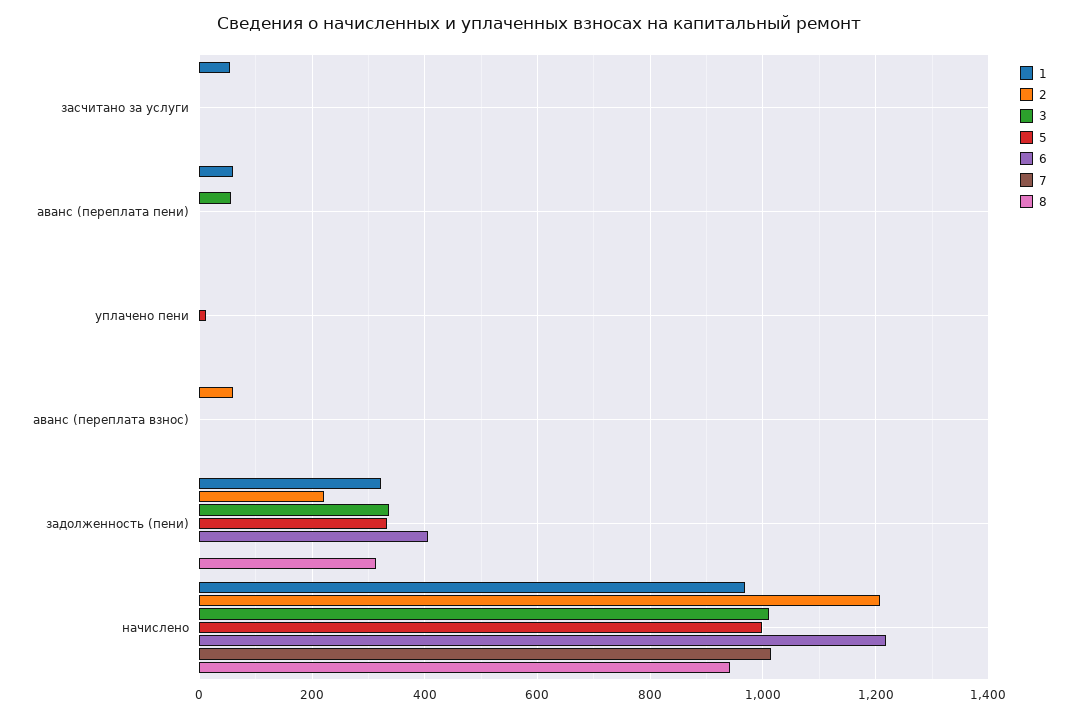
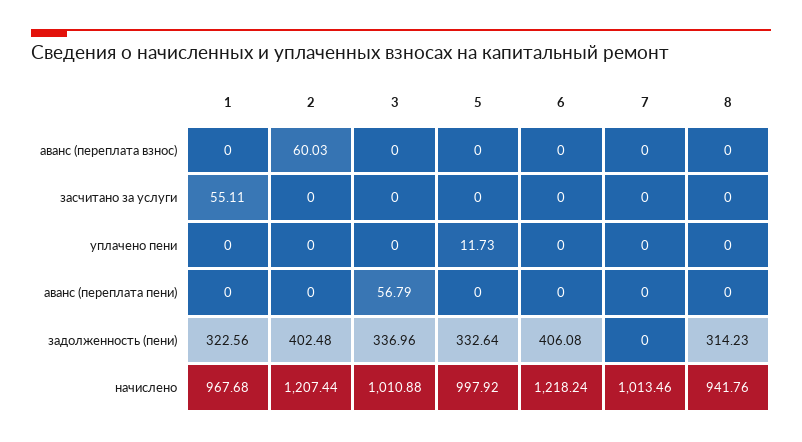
1, аванс (переплата пени): 60 -> 0
2, задолженность (пени): 220 -> 402.48

